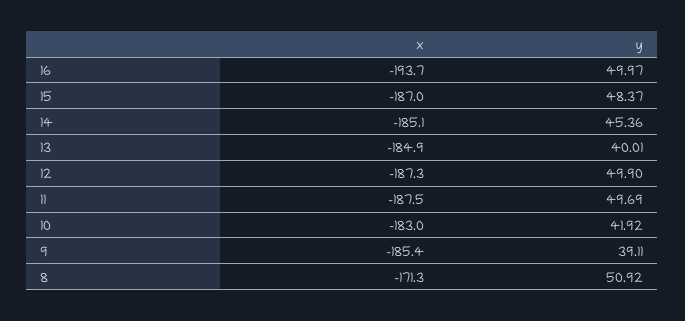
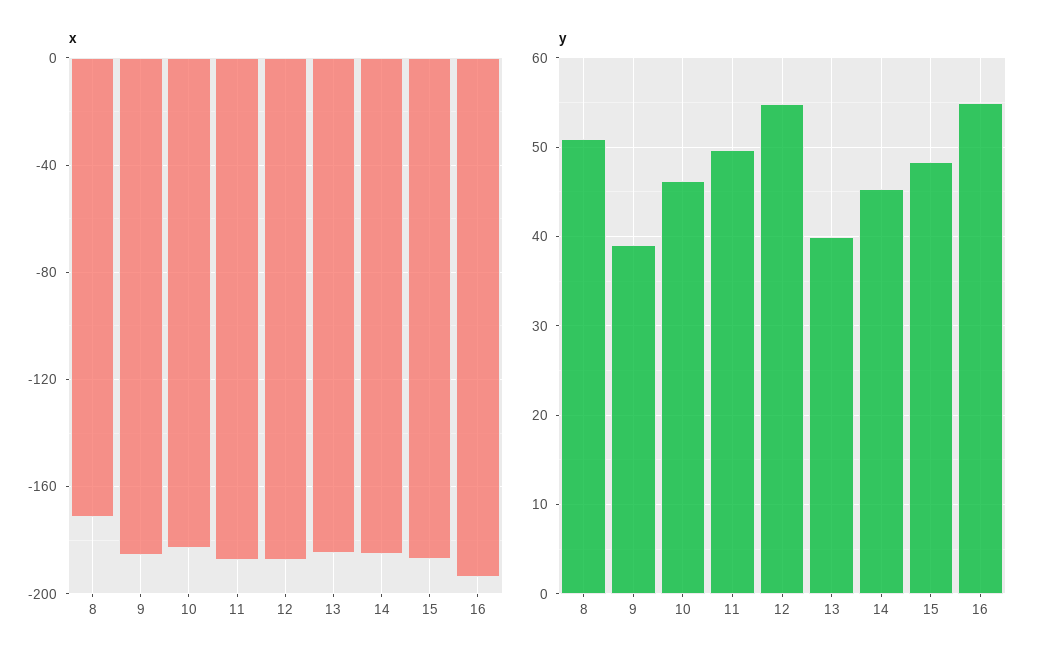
y, 16: 49.97 -> 55
y, 12: 49.9 -> 55
y, 10: 41.92 -> 46

